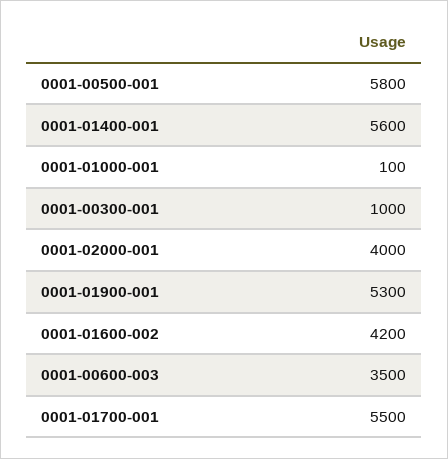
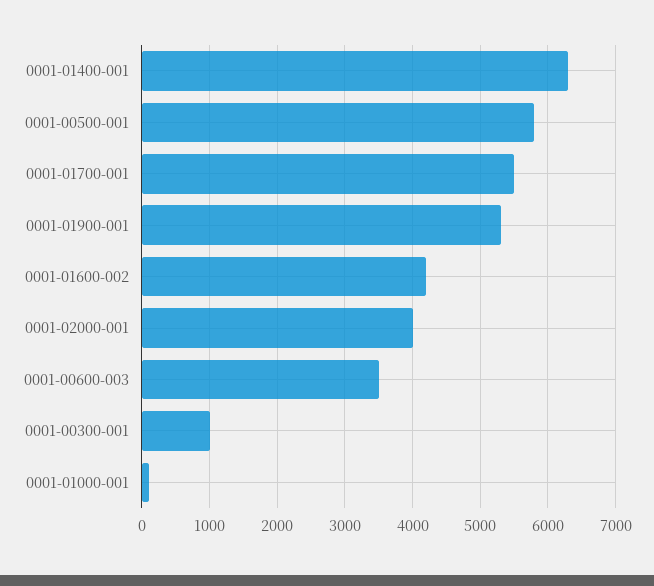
0001-01400-001: 5600 -> 6300

